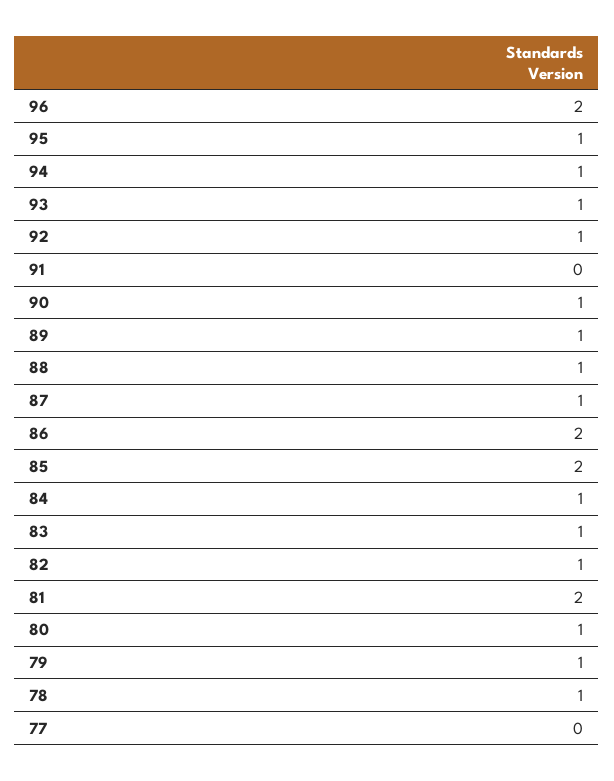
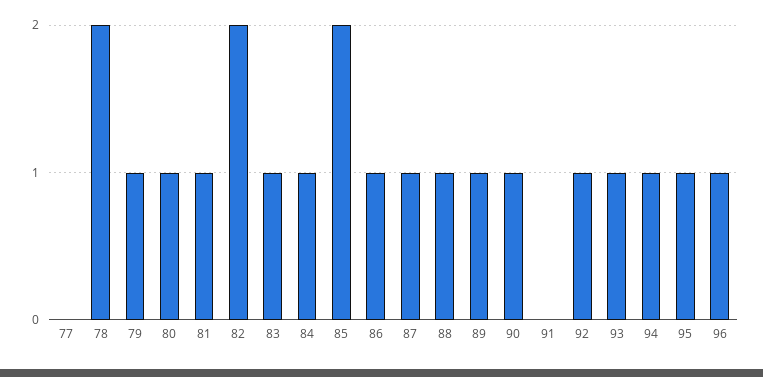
96: 2 -> 1
86: 2 -> 1
82: 1 -> 2
81: 2 -> 1
78: 1 -> 2

